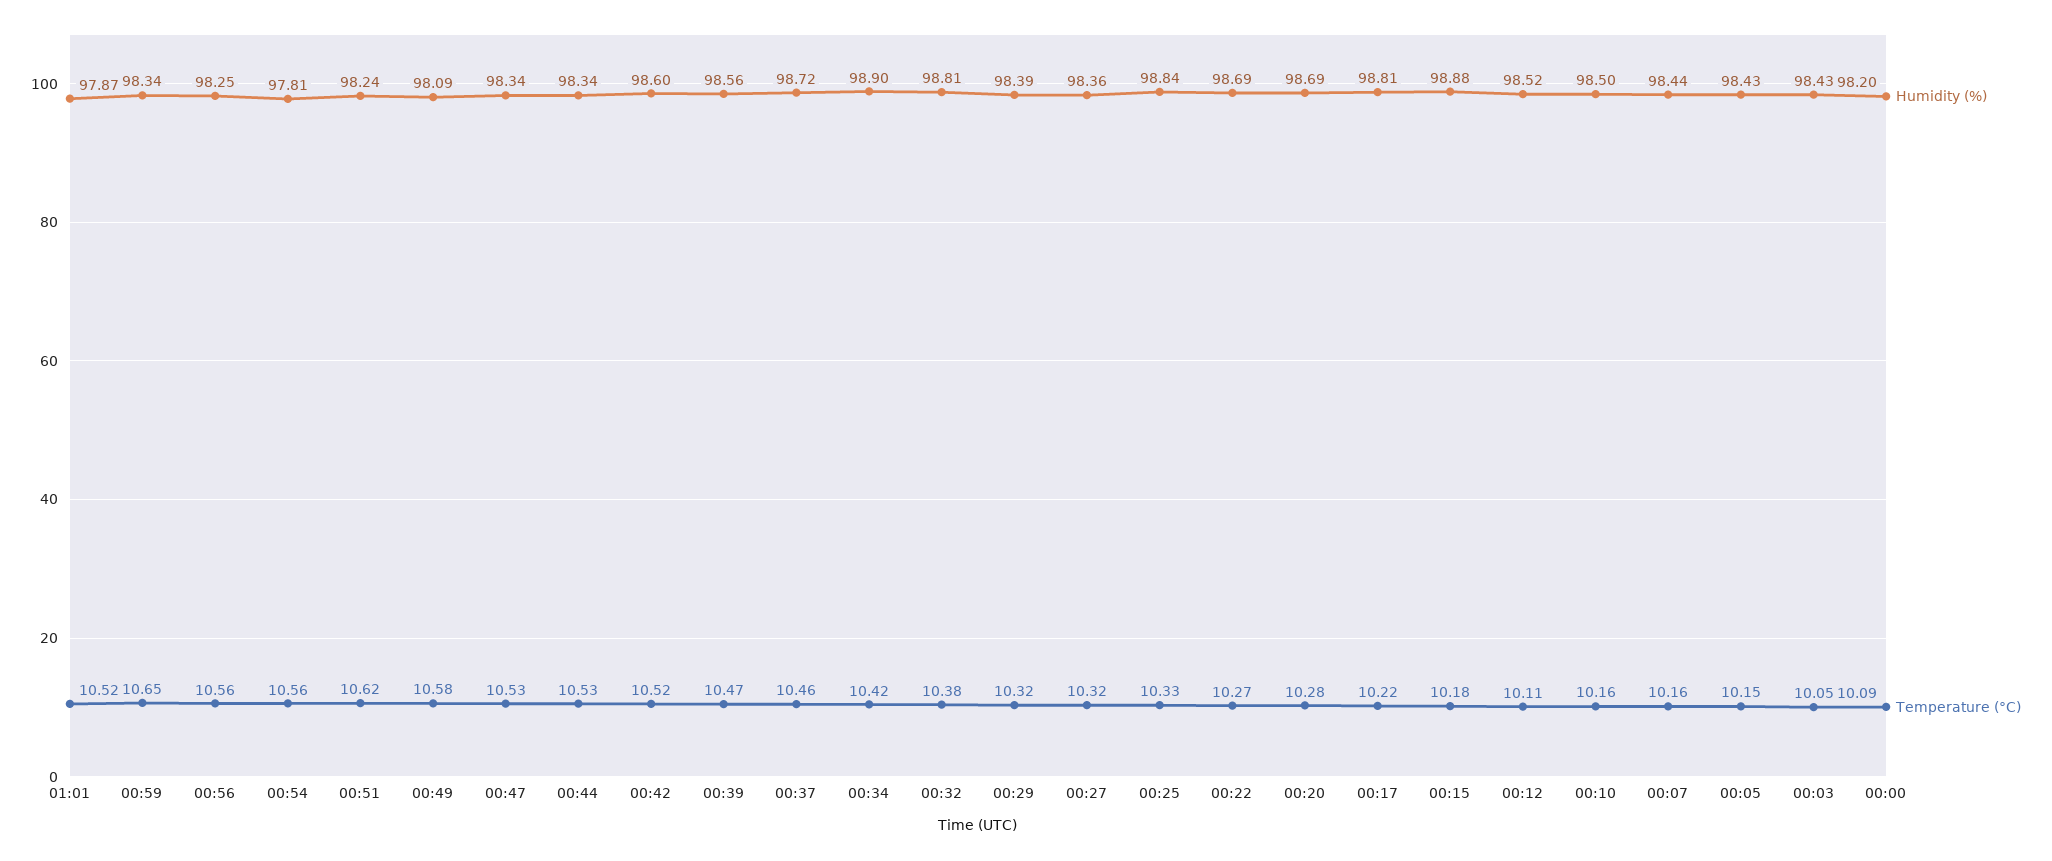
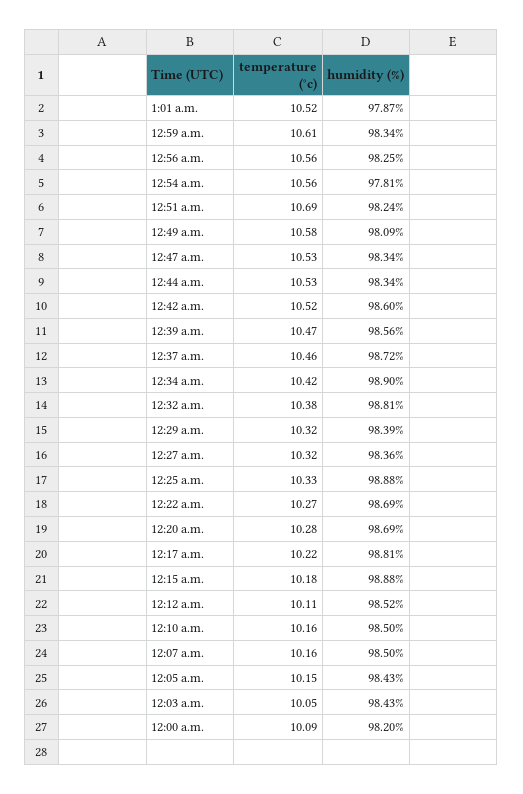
Temperature (°C), 00:59: 10.65 -> 10.61
Temperature (°C), 00:51: 10.62 -> 10.69
Humidity (%), 00:25: 98.84 -> 98.88
Humidity (%), 00:07: 98.44 -> 98.5

